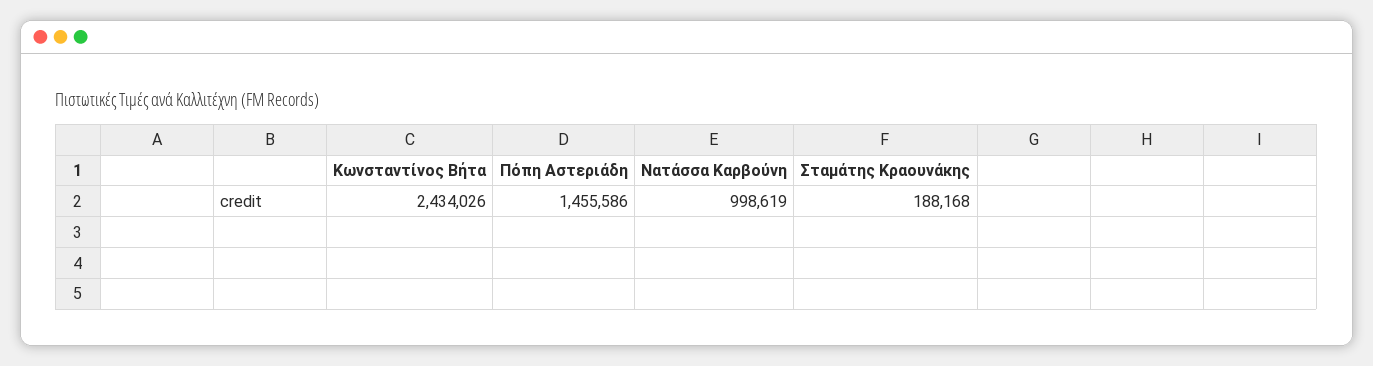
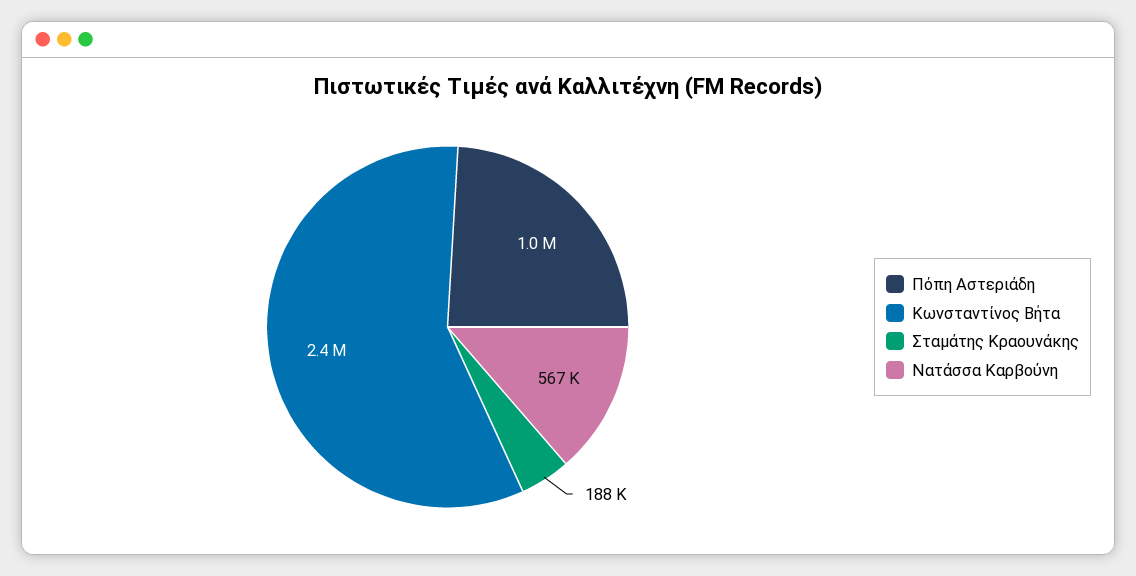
Πόπη Αστεριάδη: 1455586 -> 1000000
Νατάσσα Καρβούνη: 998619 -> 567000

